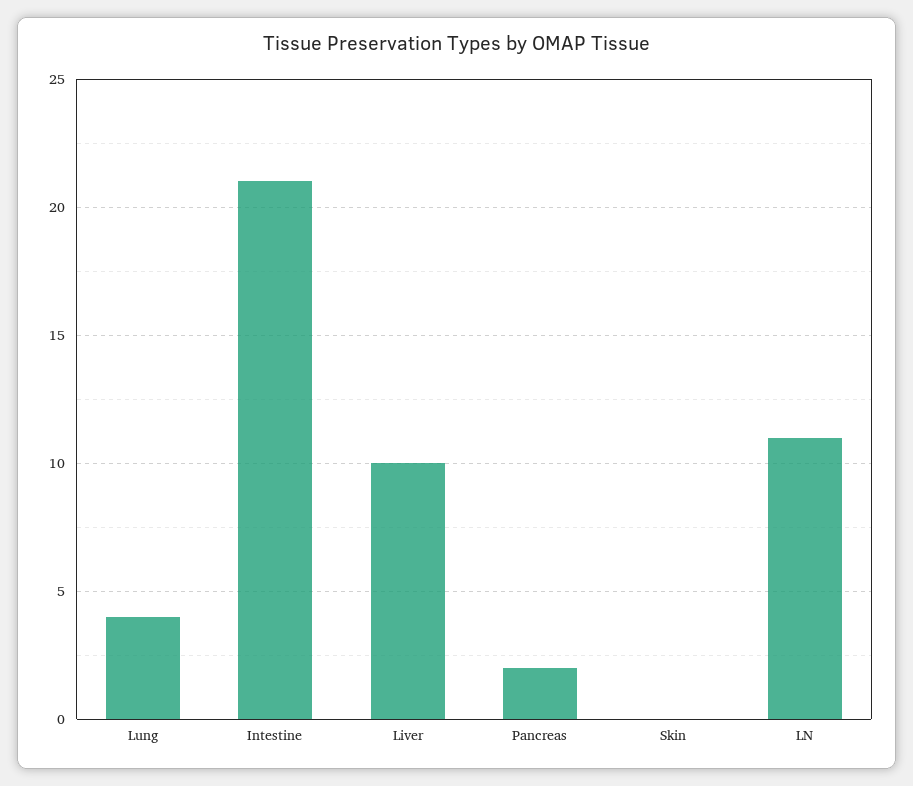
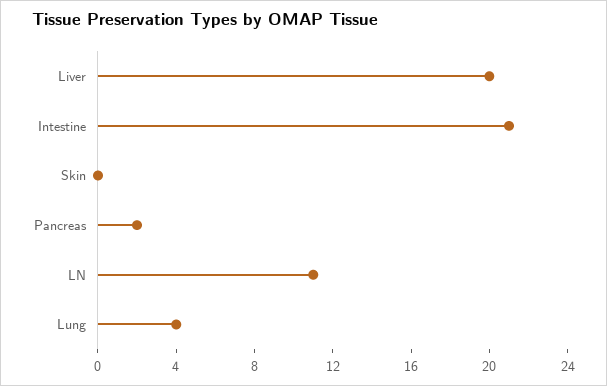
Liver: 10 -> 20

